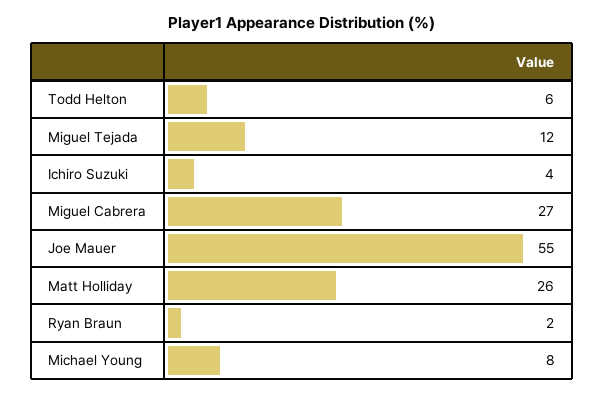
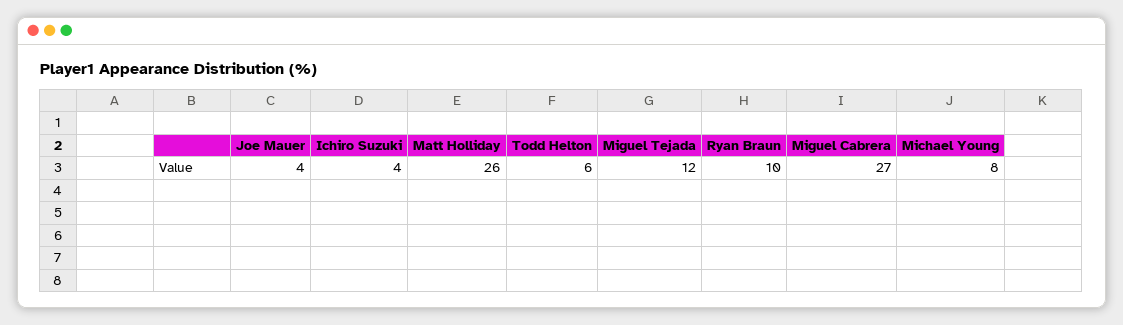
Joe Mauer: 55 -> 4
Ryan Braun: 2 -> 10

